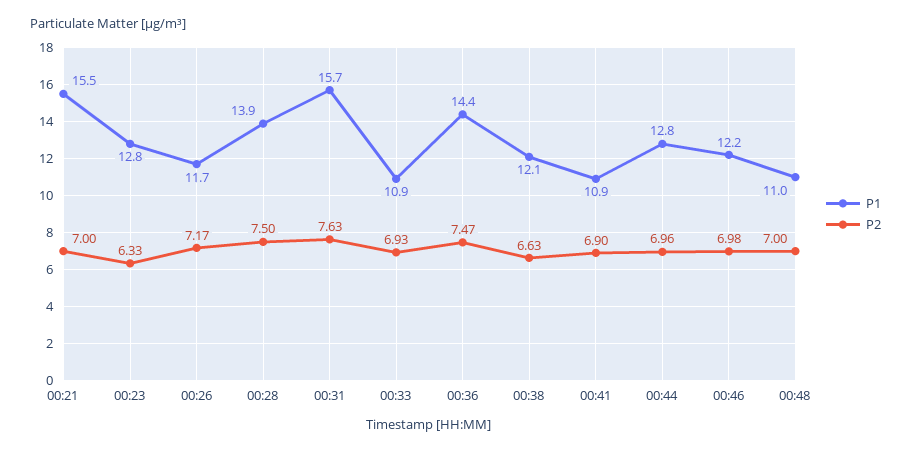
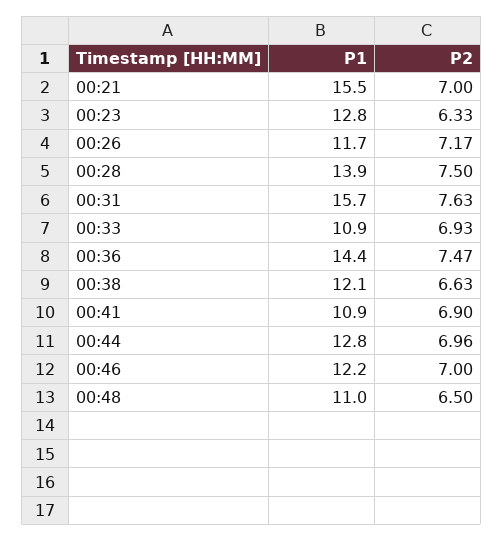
P2, 00:46: 6.98 -> 7
P2, 00:48: 7 -> 6.5

